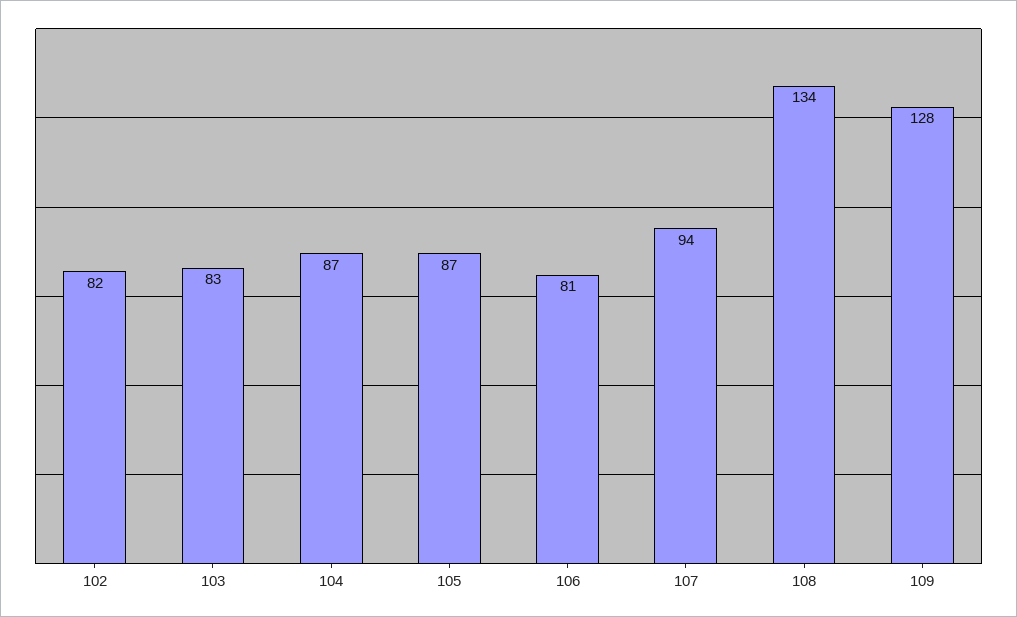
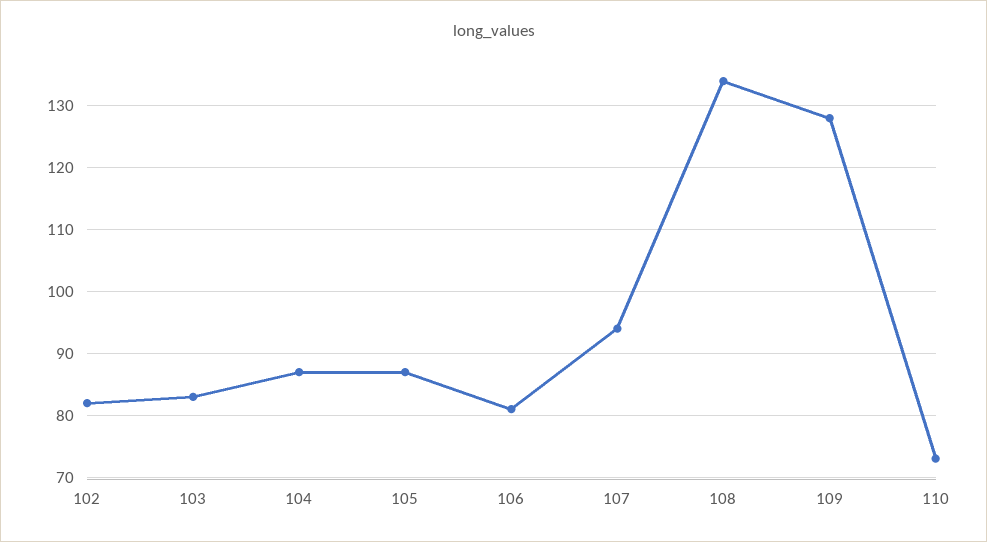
110: none -> 73

